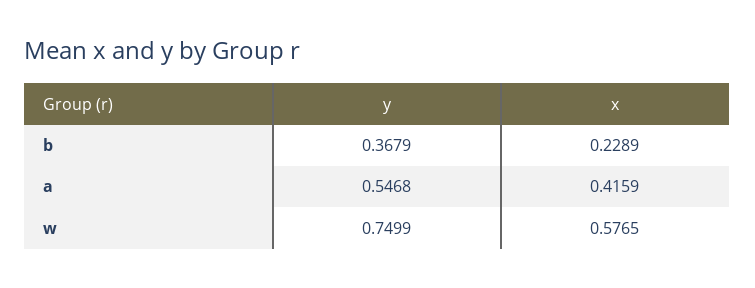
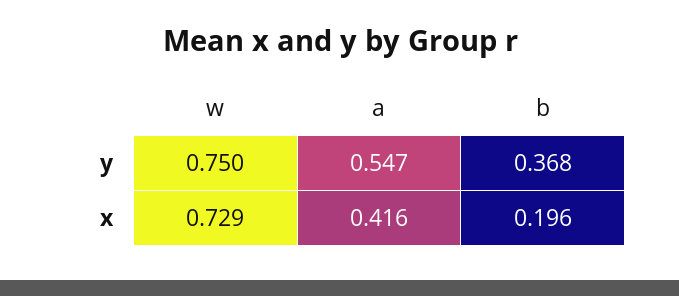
x, b: 0.2289 -> 0.196
x, w: 0.5765 -> 0.729

